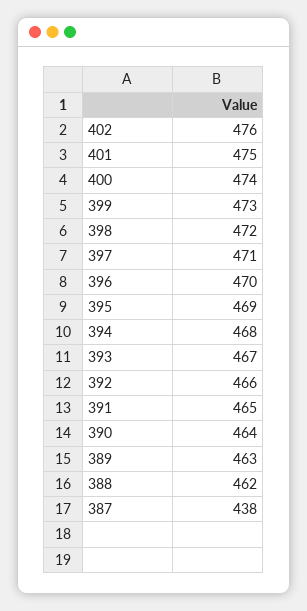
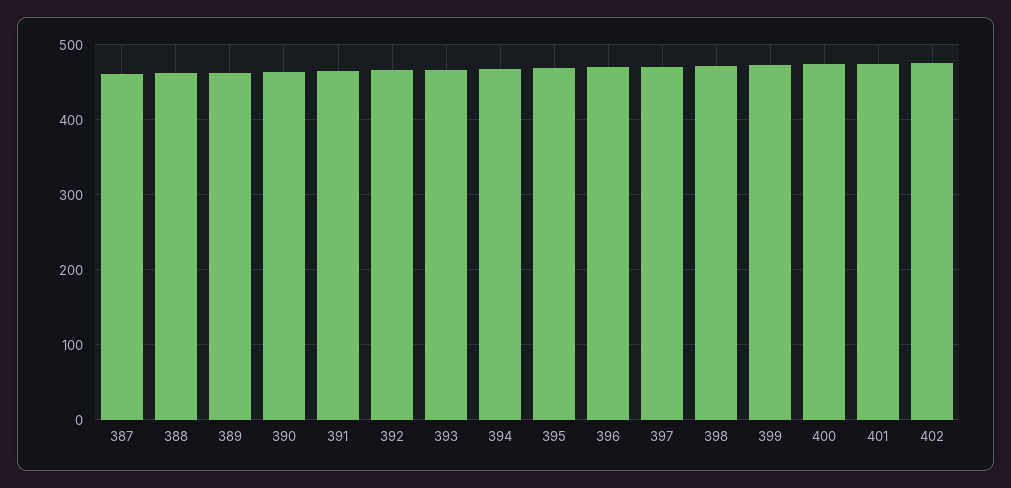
387: 438 -> 460

